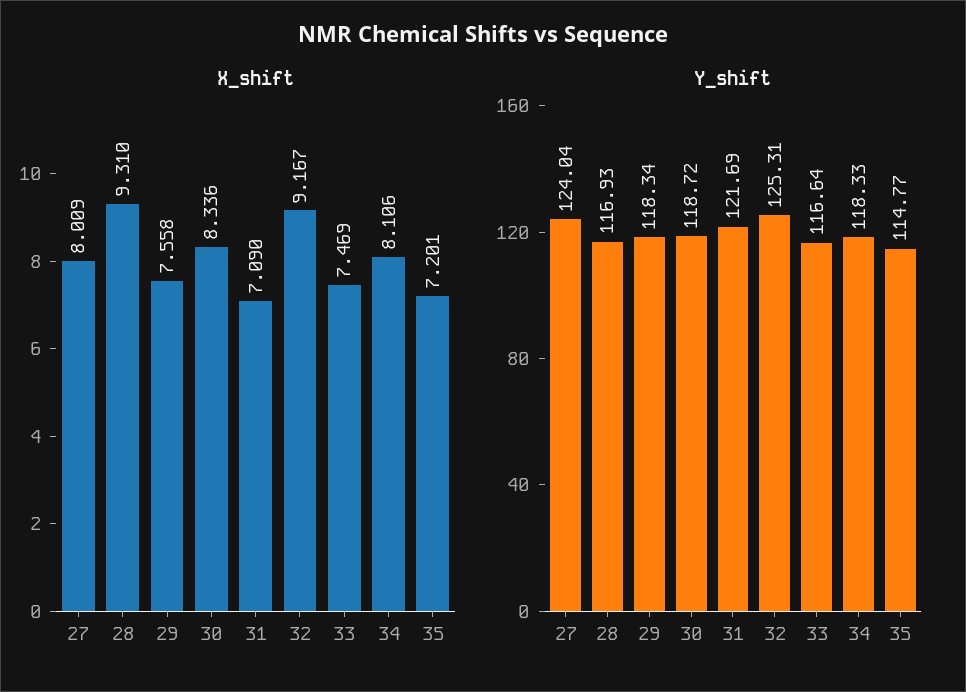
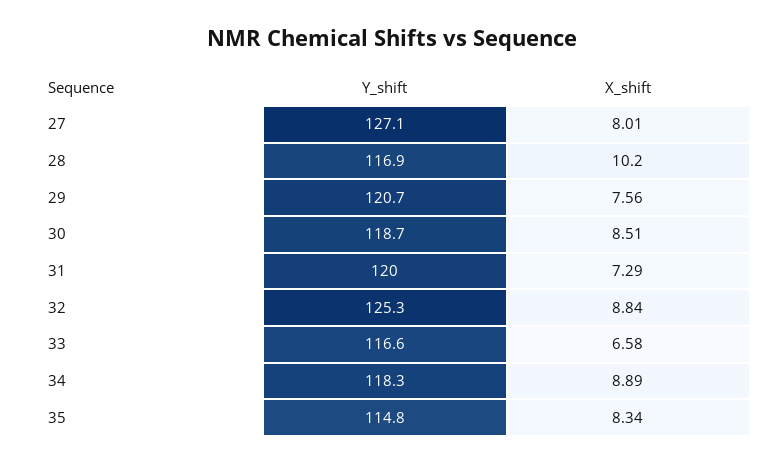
X_shift, 28: 9.31 -> 10.2
X_shift, 30: 8.336 -> 8.51
X_shift, 31: 7.09 -> 7.29
X_shift, 32: 9.167 -> 8.84
X_shift, 33: 7.469 -> 6.58
X_shift, 34: 8.106 -> 8.89
X_shift, 35: 7.201 -> 8.34
Y_shift, 27: 124.04 -> 127.1
Y_shift, 29: 118.34 -> 120.7
Y_shift, 31: 121.69 -> 120

